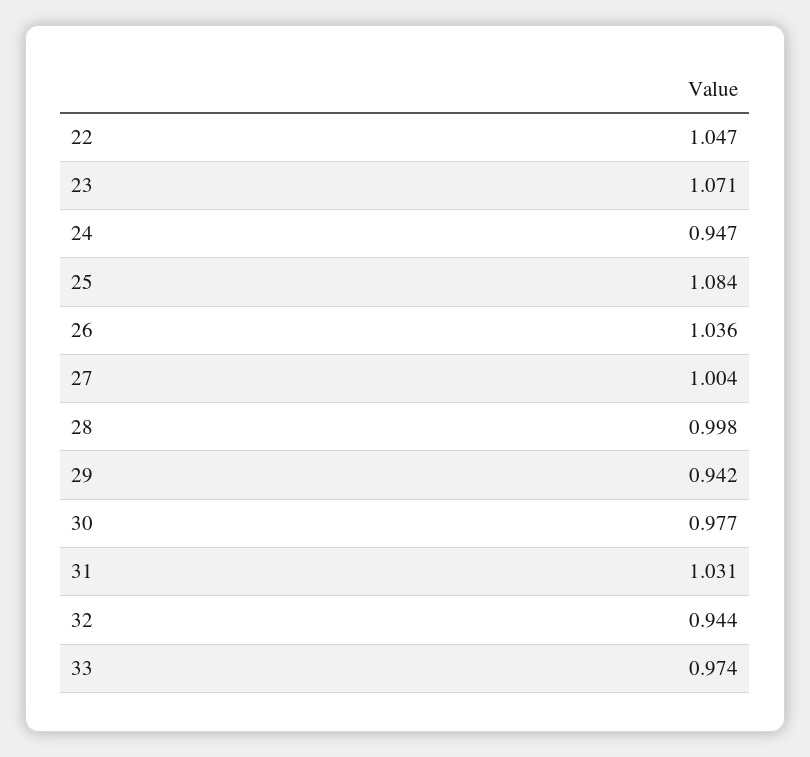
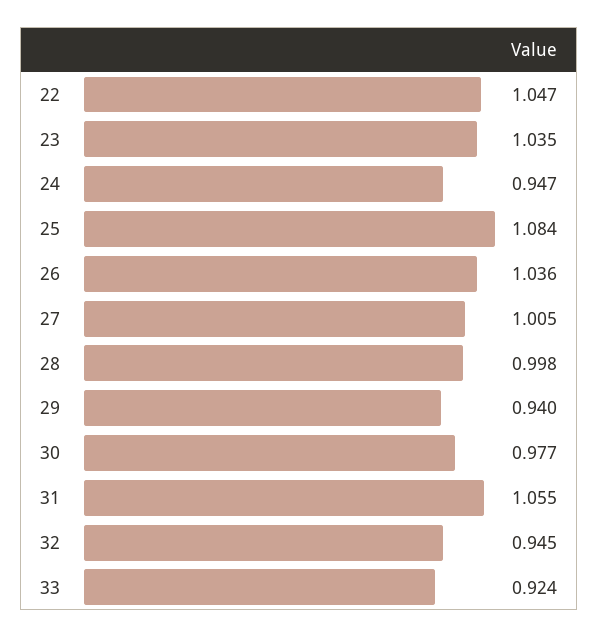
23: 1.071 -> 1.035
27: 1.004 -> 1.005
29: 0.942 -> 0.94
31: 1.031 -> 1.055
32: 0.944 -> 0.945
33: 0.974 -> 0.924

